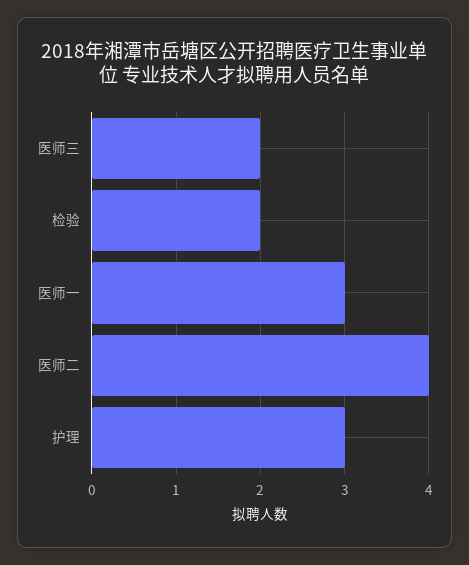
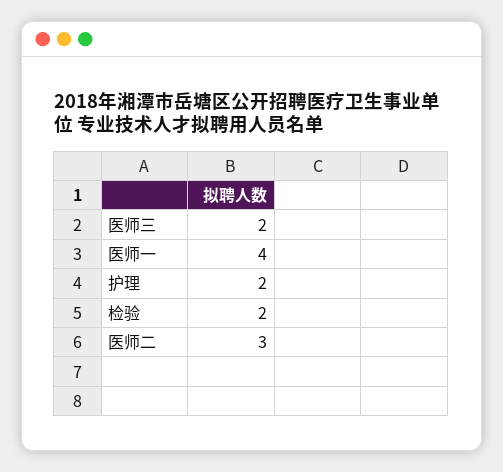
医师一: 3 -> 4
医师二: 4 -> 3
护理: 3 -> 2

